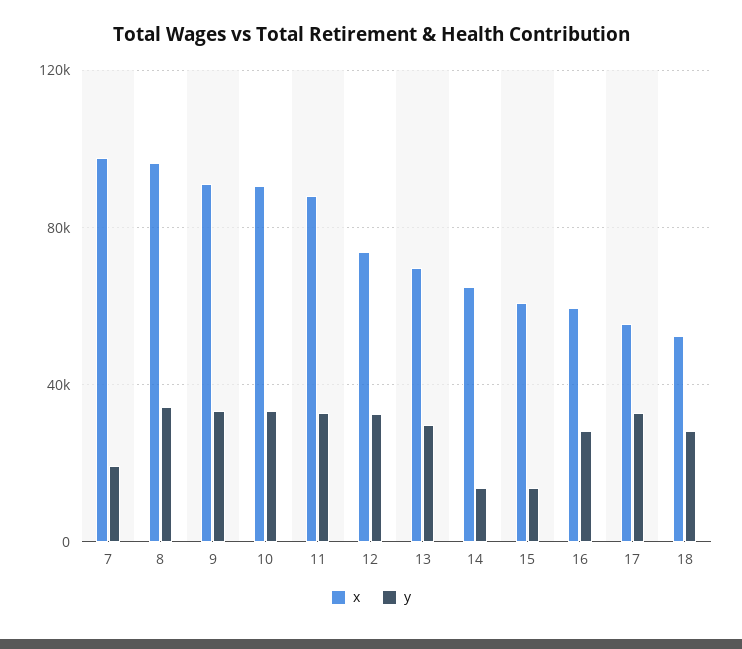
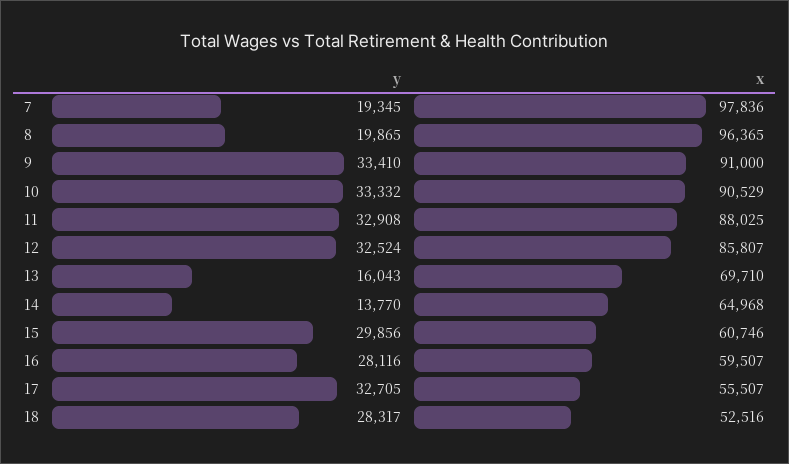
y, 8: 35000 -> 19865
x, 12: 75000 -> 85807
y, 13: 30000 -> 16043
y, 15: 15000 -> 29856

